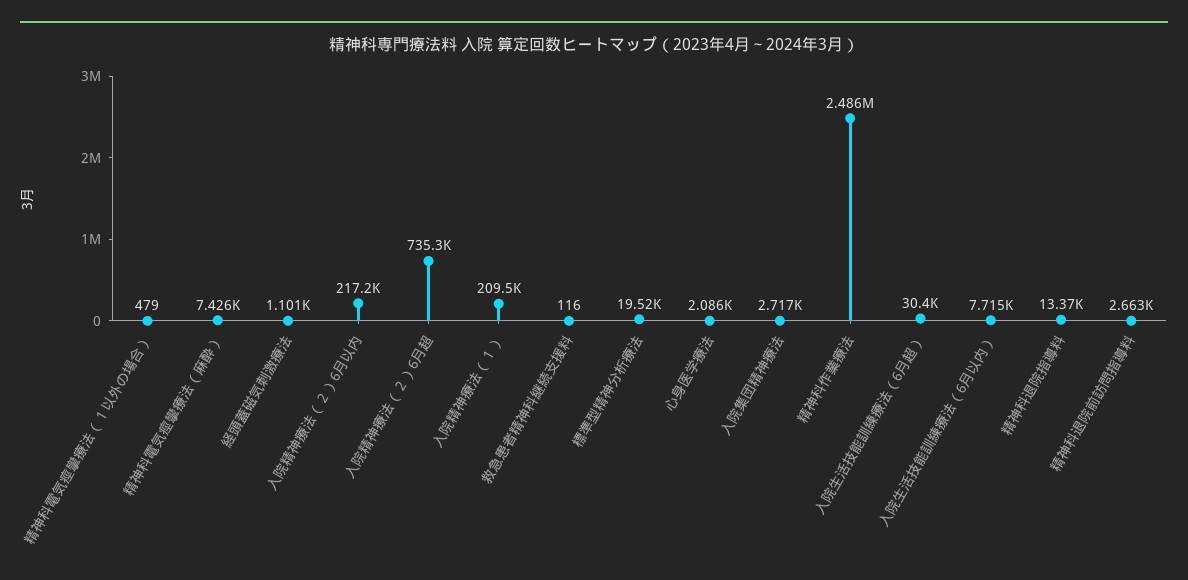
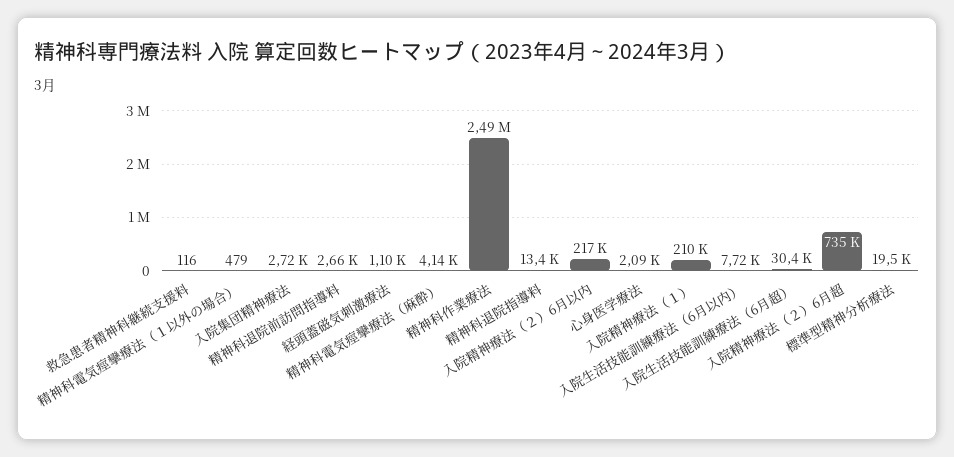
精神科電気痙攣療法（麻酔）: 7426 -> 4140

